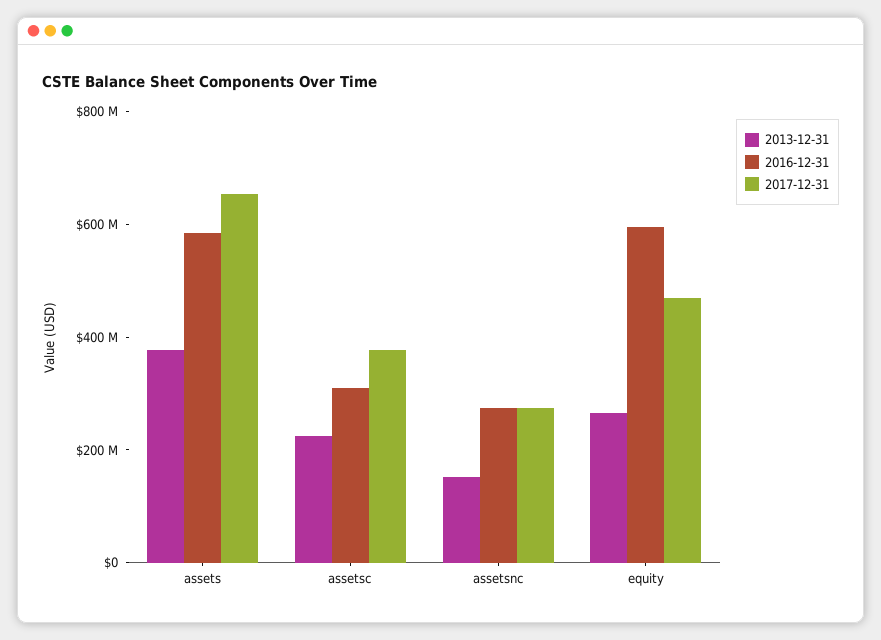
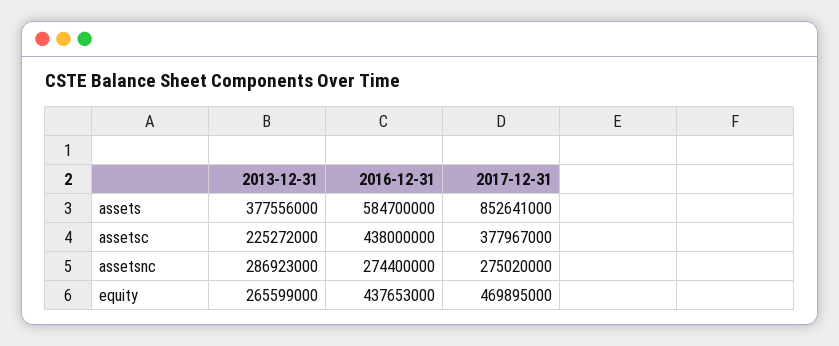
2017-12-31, assets: 650000000 -> 852641000
2016-12-31, assetsc: 300000000 -> 438000000
2013-12-31, assetsnc: 150000000 -> 286923000
2016-12-31, equity: 600000000 -> 437653000

